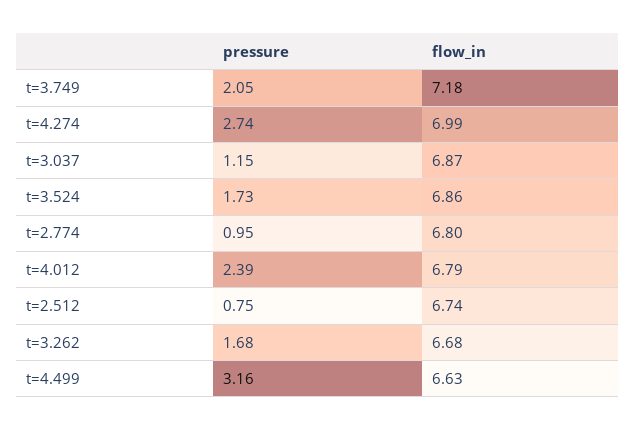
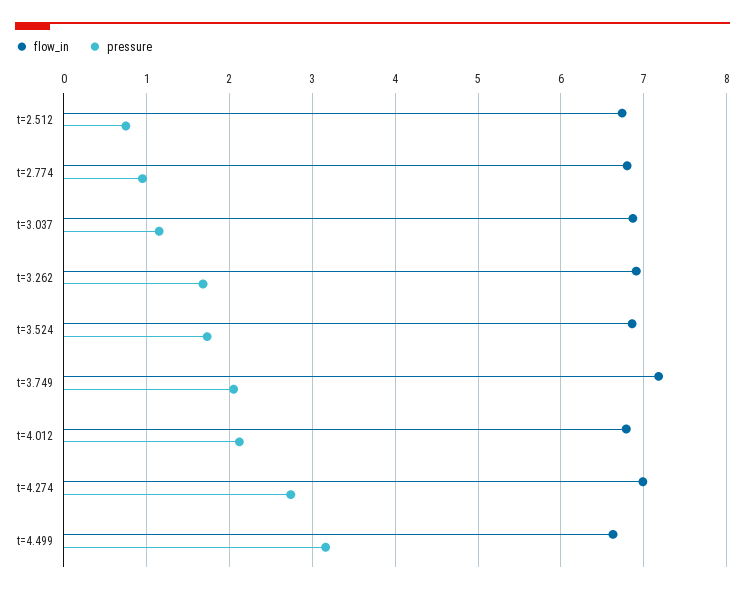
pressure, t=4.012: 2.39 -> 2.1
flow_in, t=3.262: 6.68 -> 6.9

